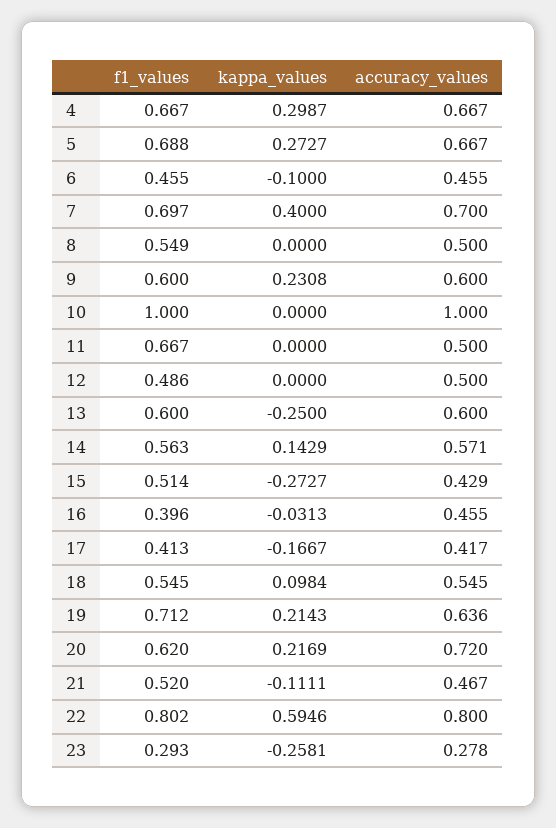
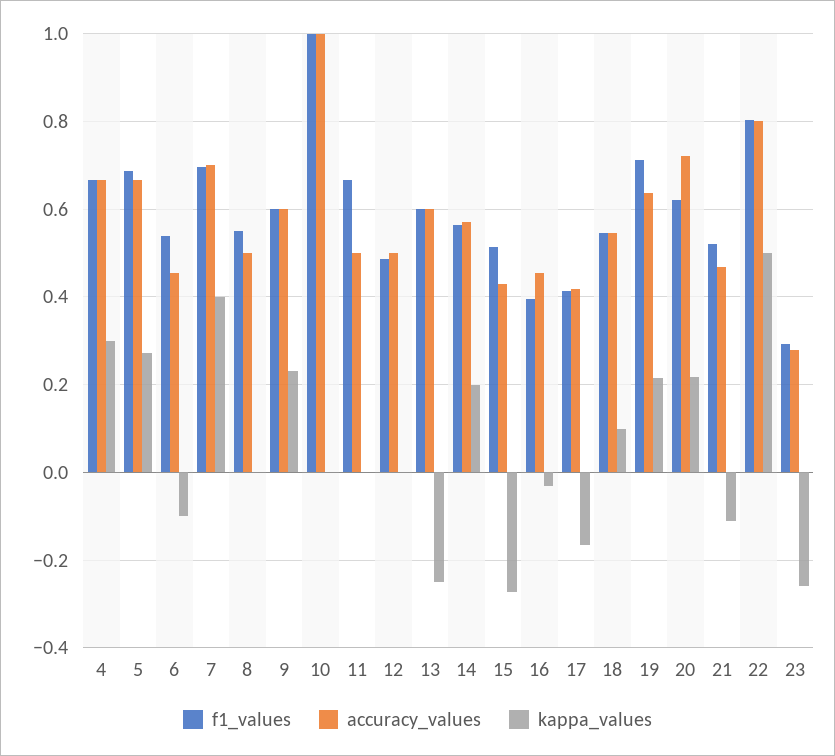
f1_values, 6: 0.455 -> 0.54
kappa_values, 14: 0.1429 -> 0.2
kappa_values, 22: 0.5946 -> 0.5

